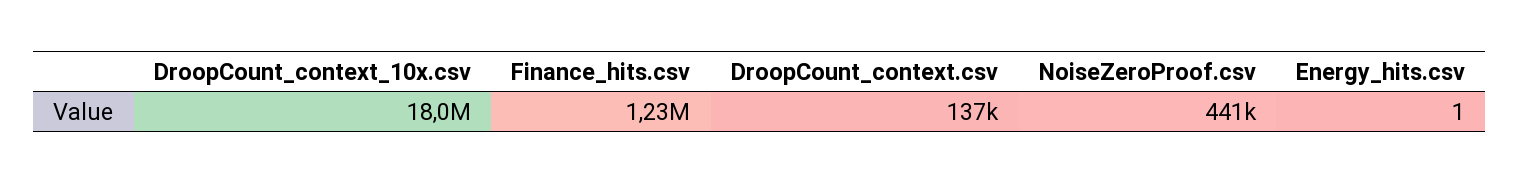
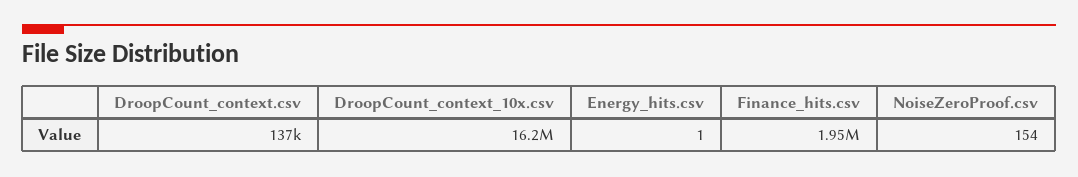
DroopCount_context_10x.csv: 18000000 -> 16200000
Finance_hits.csv: 1230000 -> 1950000
NoiseZeroProof.csv: 441000 -> 154

